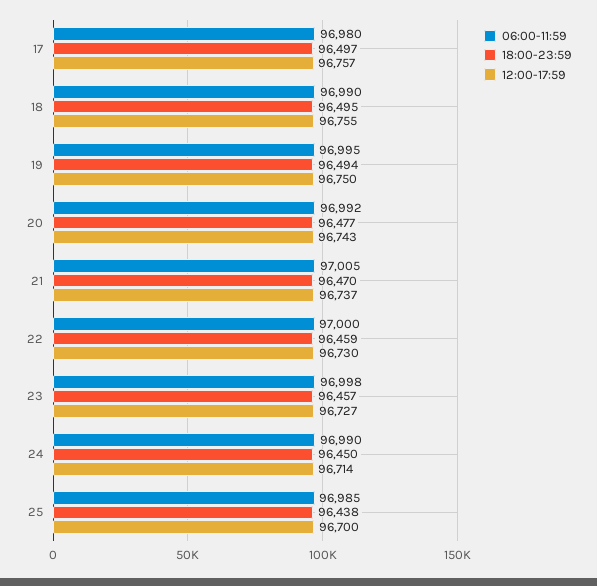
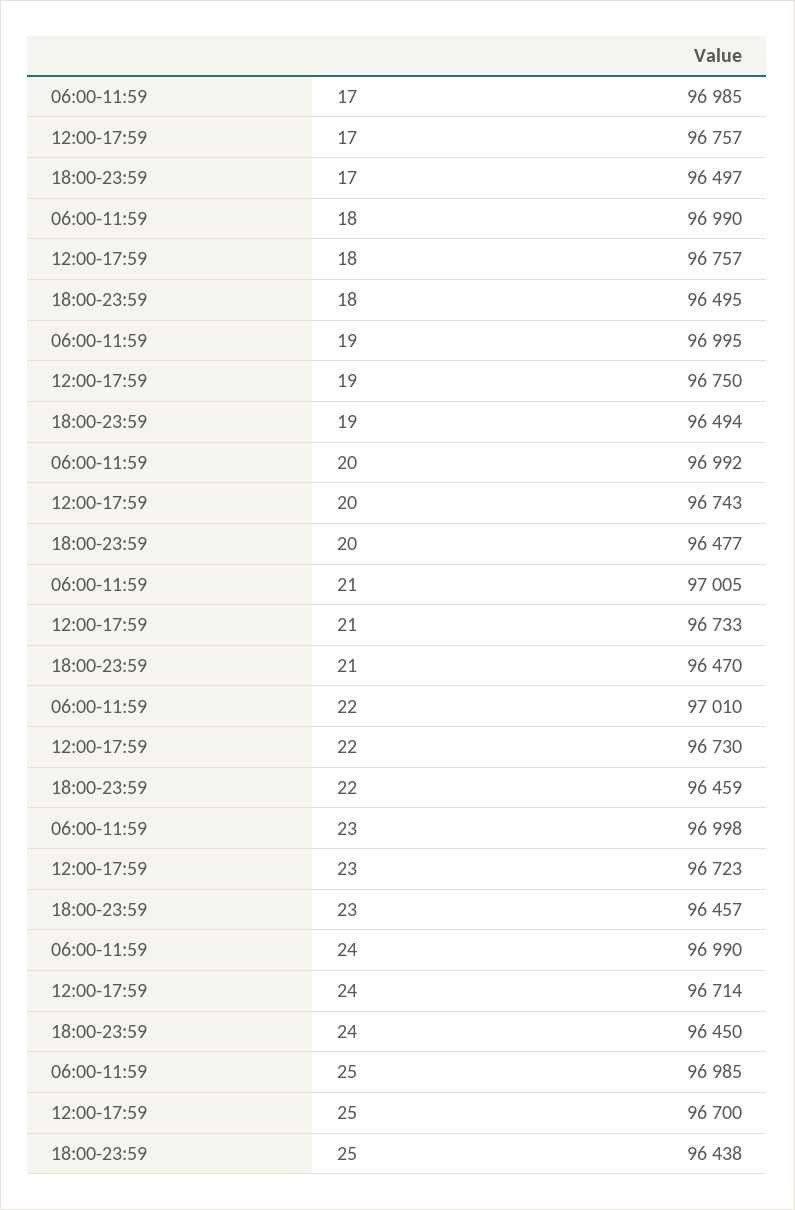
06:00-11:59, 17: 96980 -> 96985
12:00-17:59, 18: 96755 -> 96757
12:00-17:59, 21: 96737 -> 96733
06:00-11:59, 22: 97000 -> 97010
12:00-17:59, 23: 96727 -> 96723

